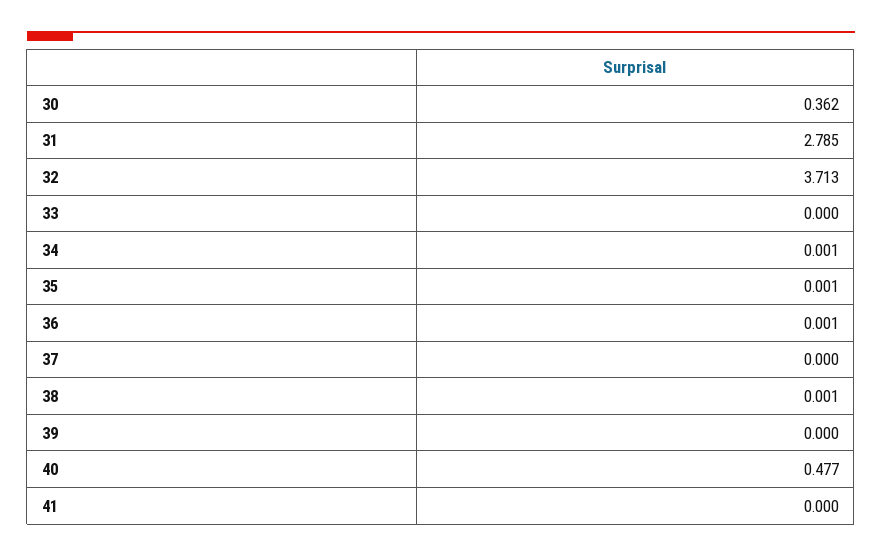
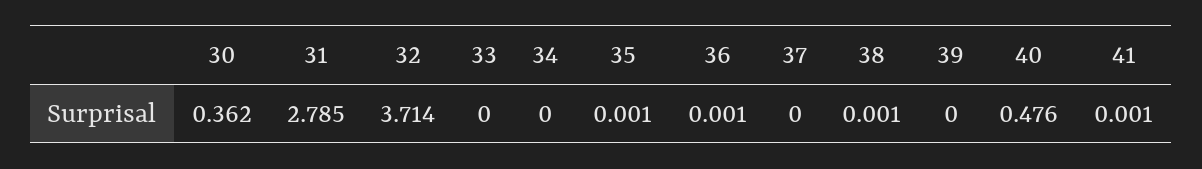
32: 3.713 -> 3.714
34: 0.001 -> 0
40: 0.477 -> 0.476
41: 0 -> 0.001

